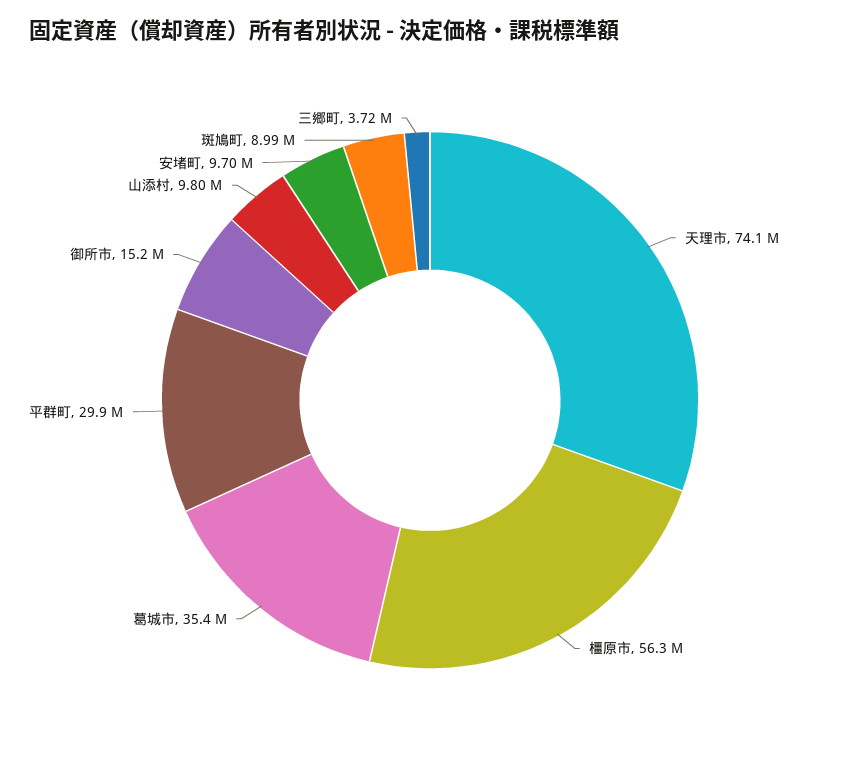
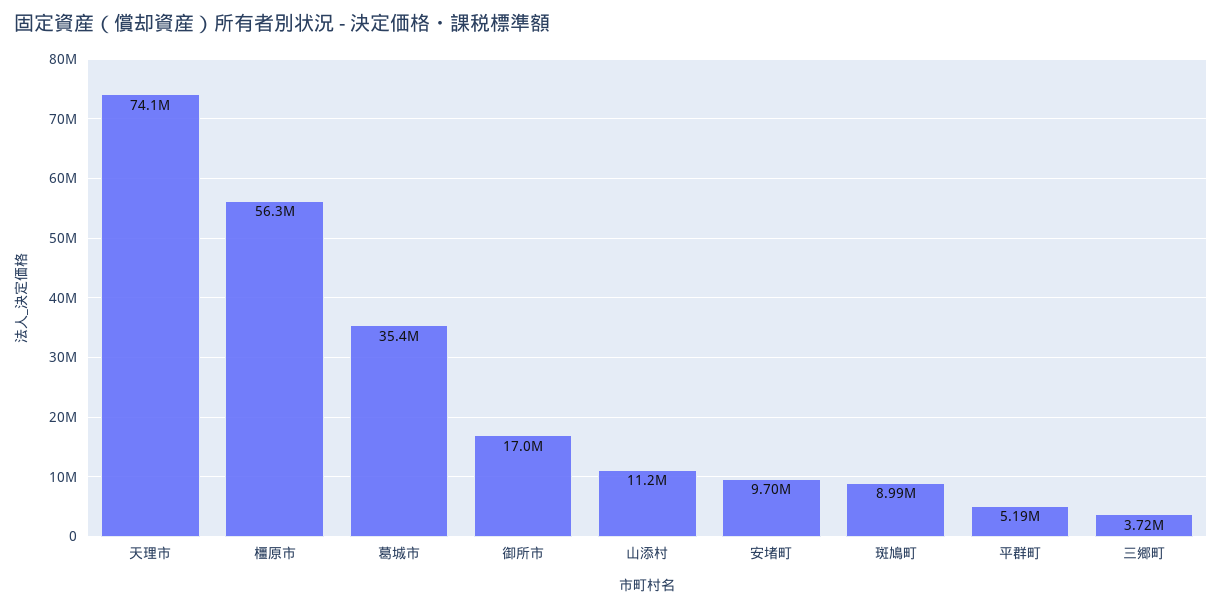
平群町: 29900000 -> 5190000
御所市: 15200000 -> 17000000
山添村: 9800000 -> 11200000

